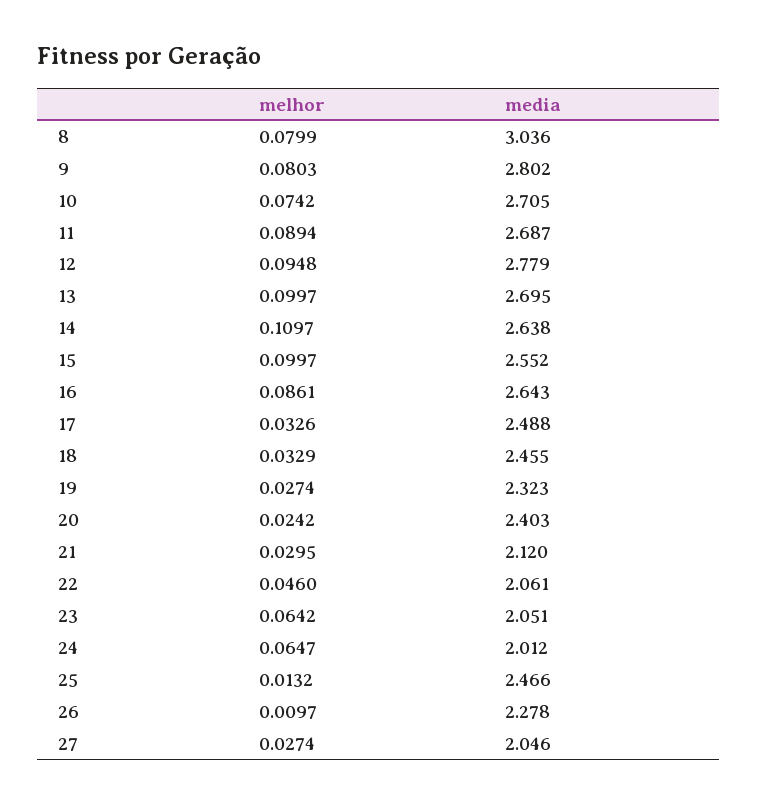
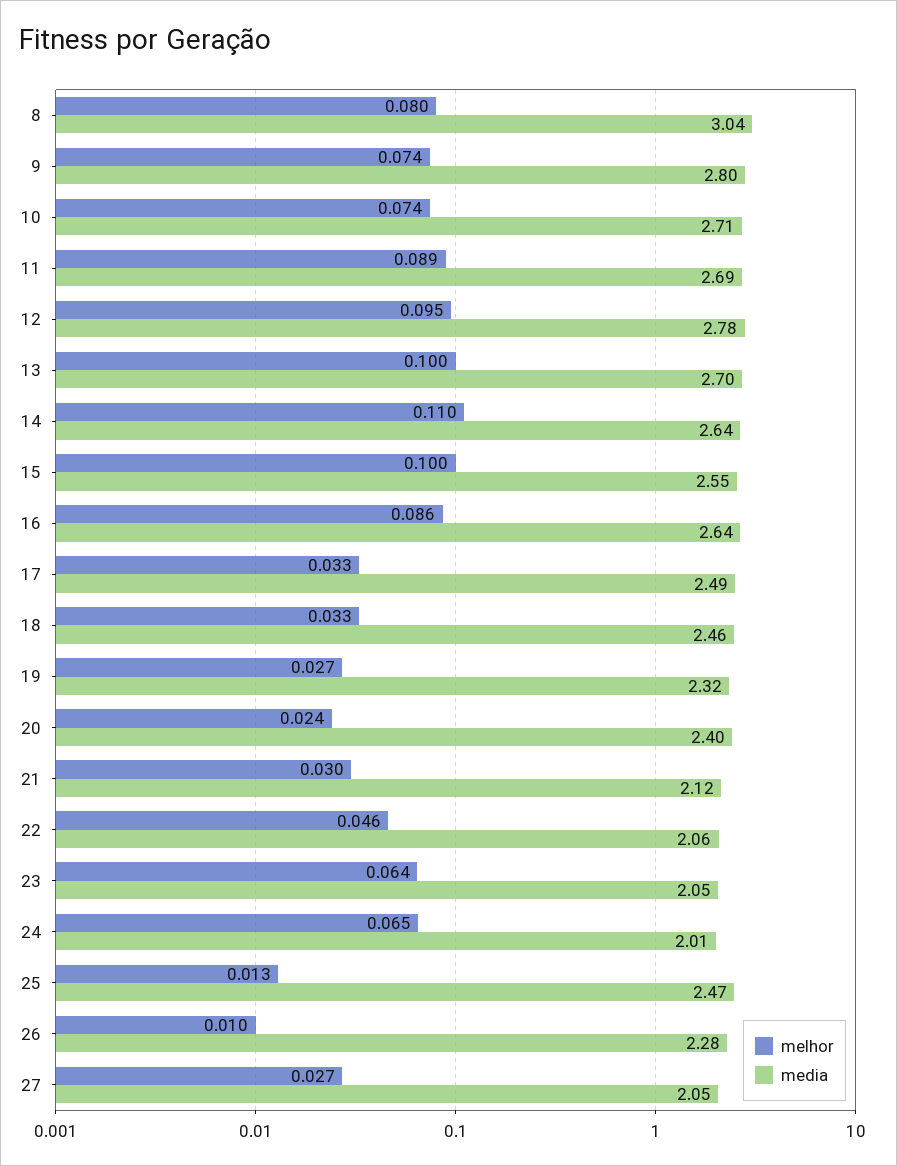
melhor, 9: 0.0803 -> 0.074

